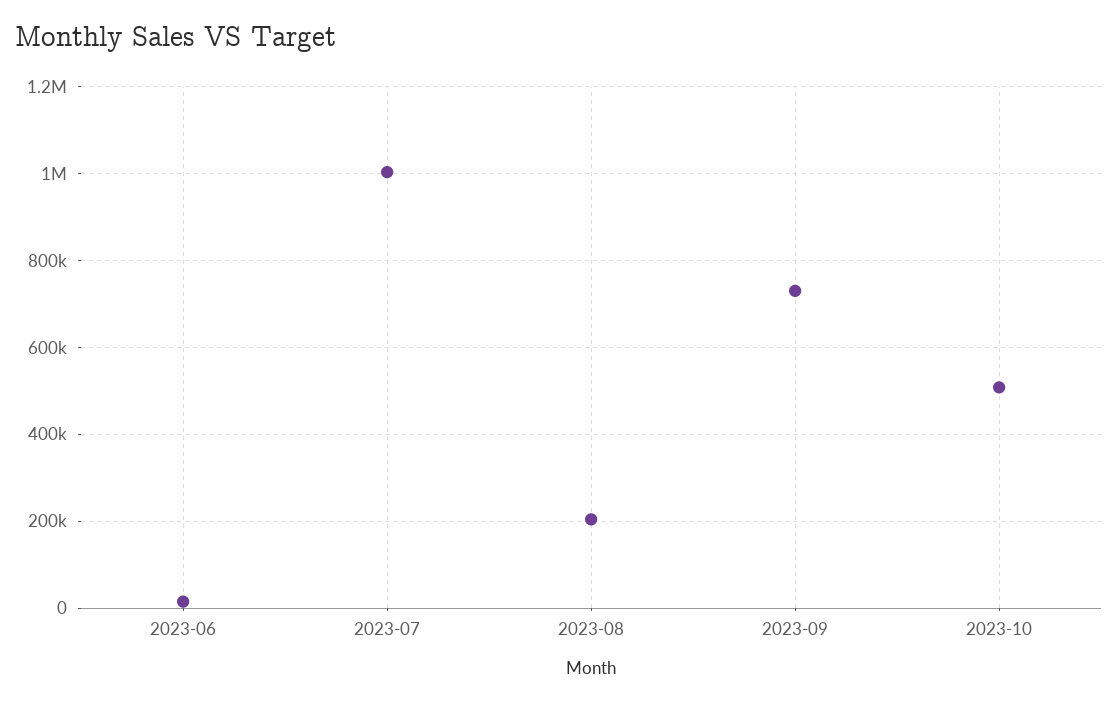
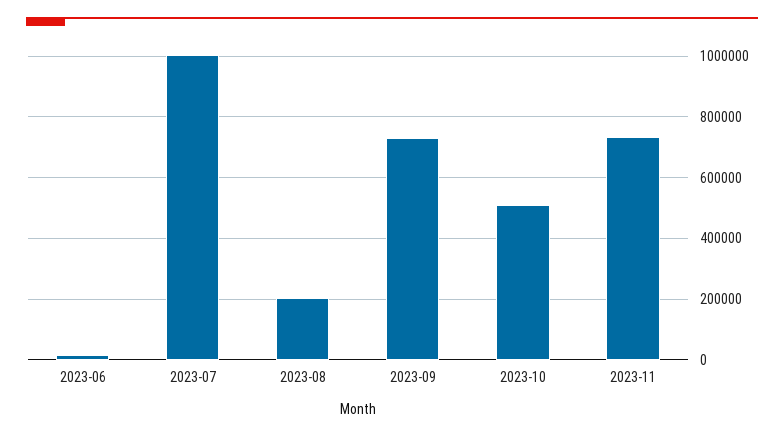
2023-11: none -> 740000

